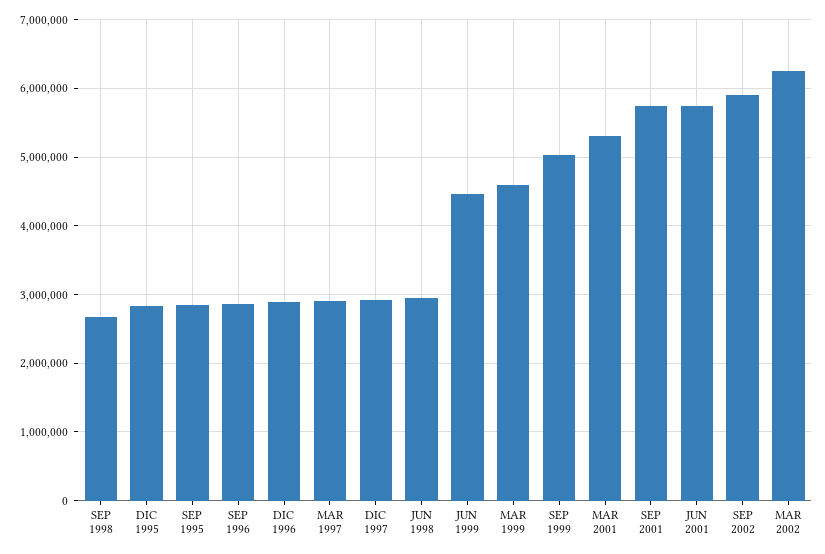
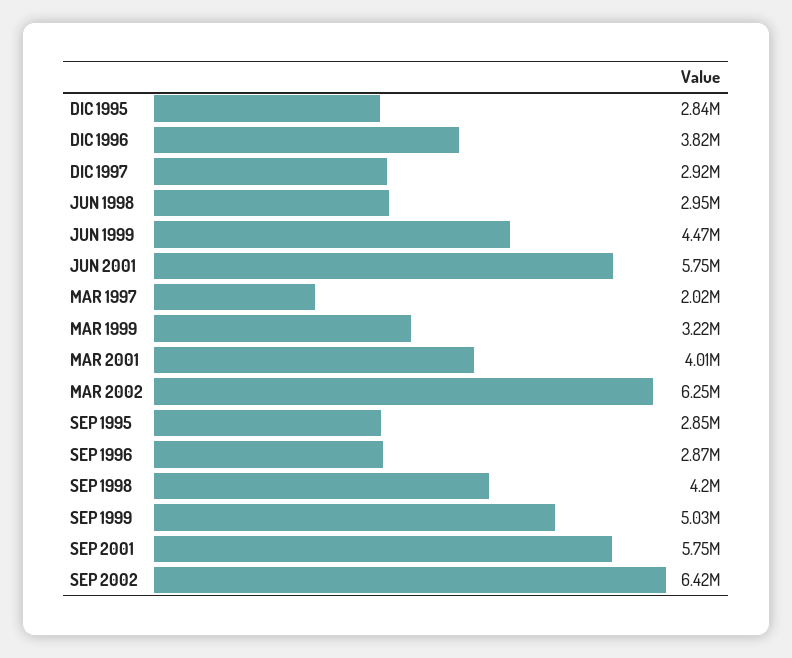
SEP 1998: 2700000 -> 4200000
DIC 1996: 2900000 -> 3820000
MAR 1997: 2900000 -> 2020000
MAR 1999: 4600000 -> 3220000
MAR 2001: 5300000 -> 4010000
SEP 2002: 5900000 -> 6420000

